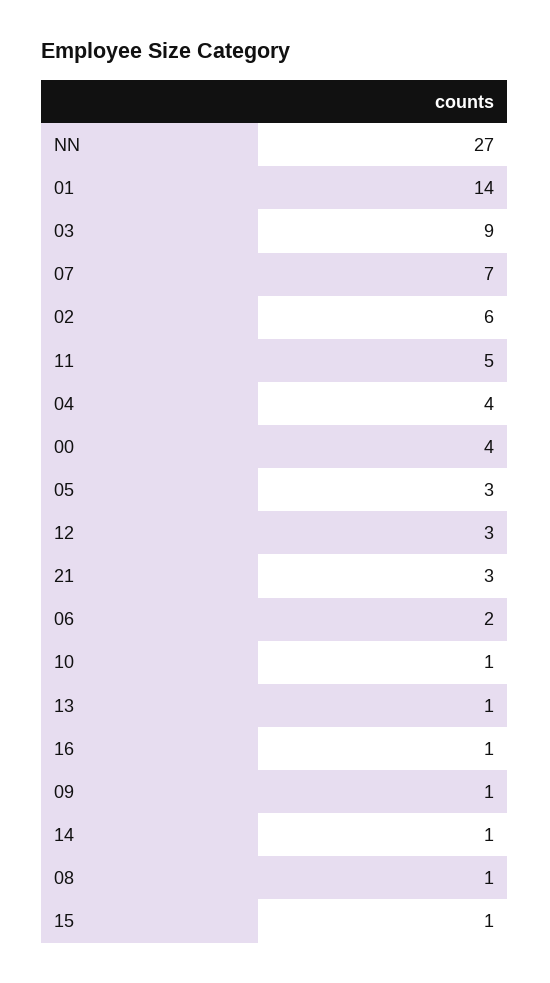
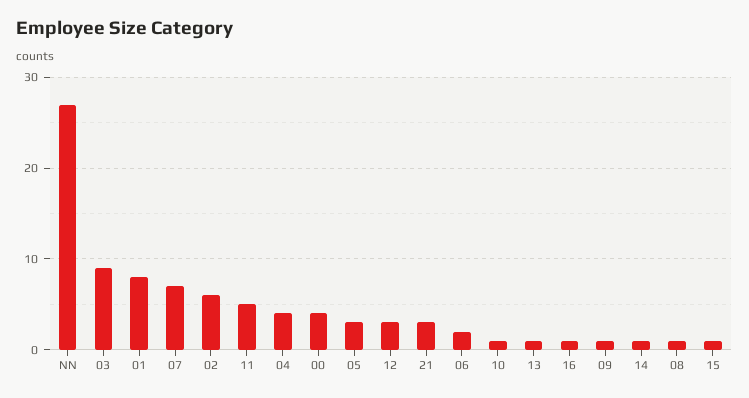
01: 14 -> 8

